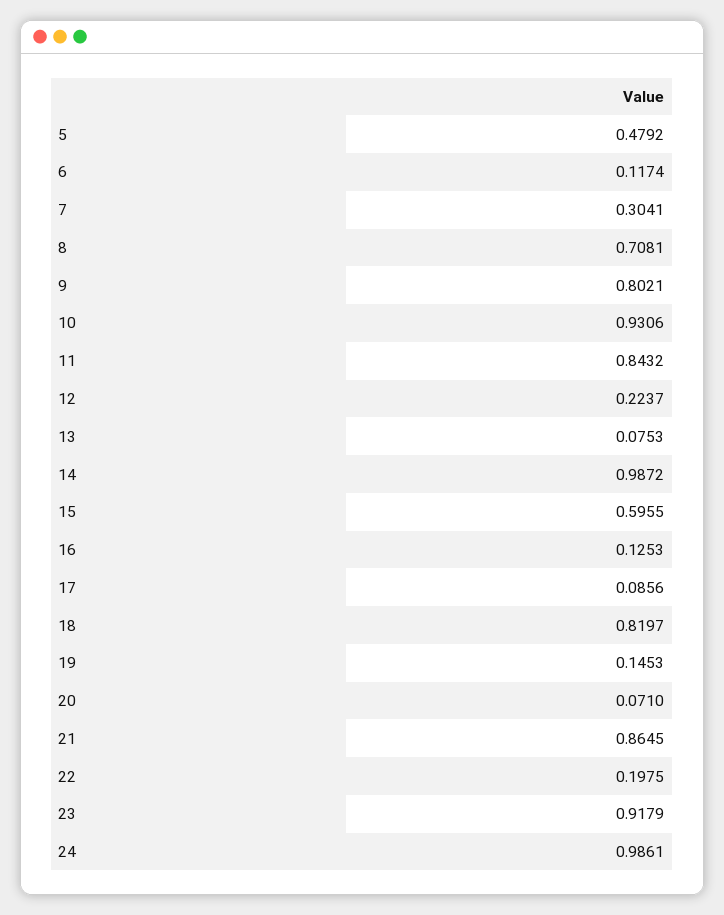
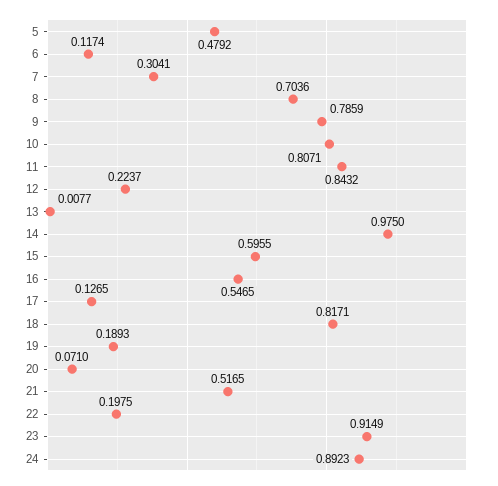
8: 0.7081 -> 0.7036
9: 0.8021 -> 0.7859
10: 0.9306 -> 0.8071
13: 0.0753 -> 0.0077
14: 0.9872 -> 0.975
16: 0.1253 -> 0.5465
17: 0.0856 -> 0.1265
18: 0.8197 -> 0.8171
19: 0.1453 -> 0.1893
21: 0.8645 -> 0.5165
23: 0.9179 -> 0.9149
24: 0.9861 -> 0.8923

